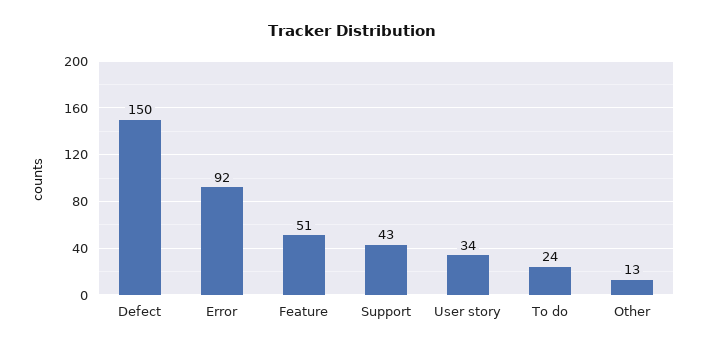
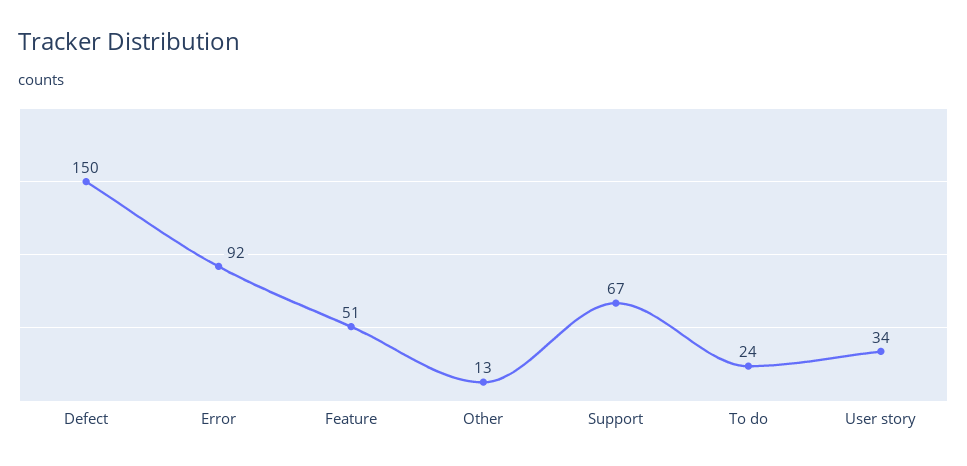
Support: 43 -> 67

